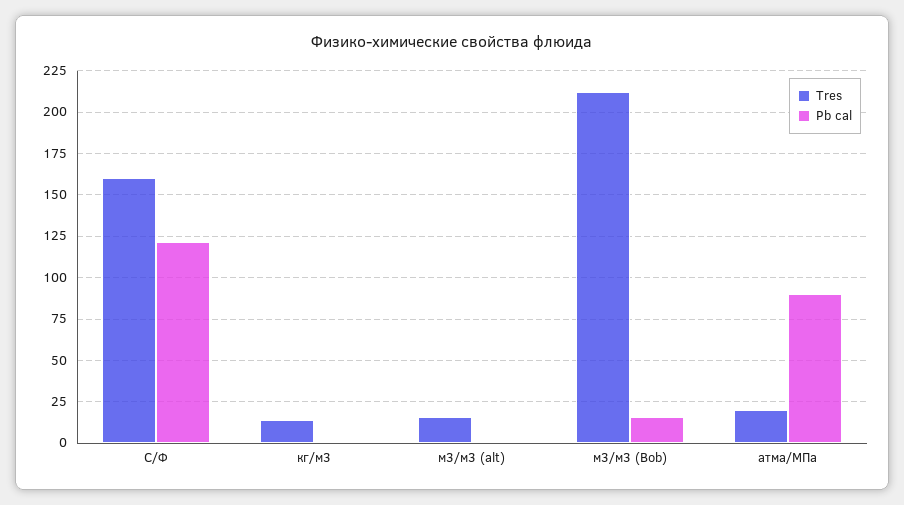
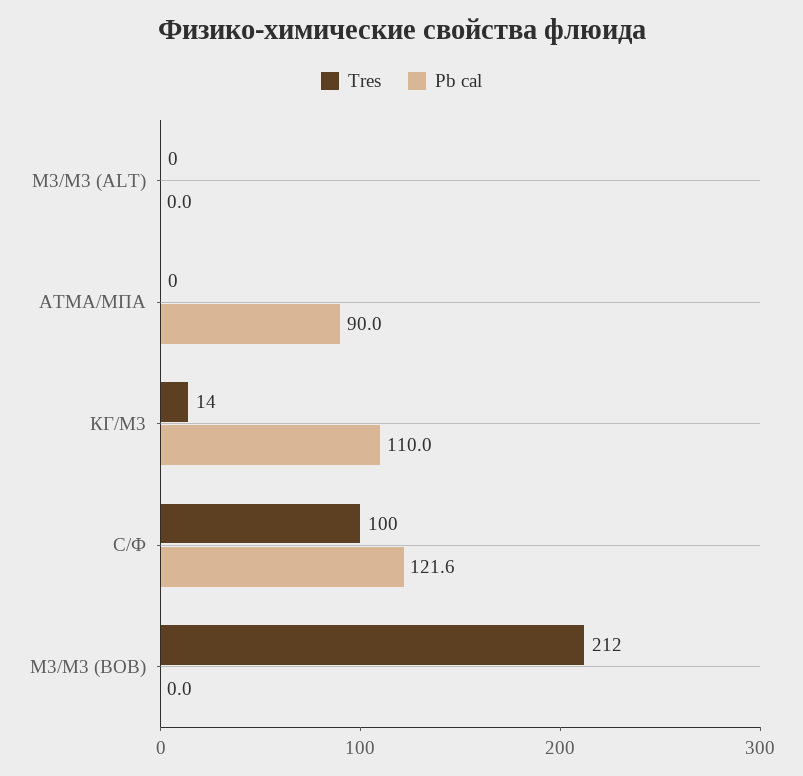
Tres, С/Ф: 160 -> 100
Pb cal, кг/м3: 0 -> 110
Tres, м3/м3 (alt): 15 -> 0
Pb cal, м3/м3 (Bob): 15 -> 0
Tres, атмa/МПа: 20 -> 0

